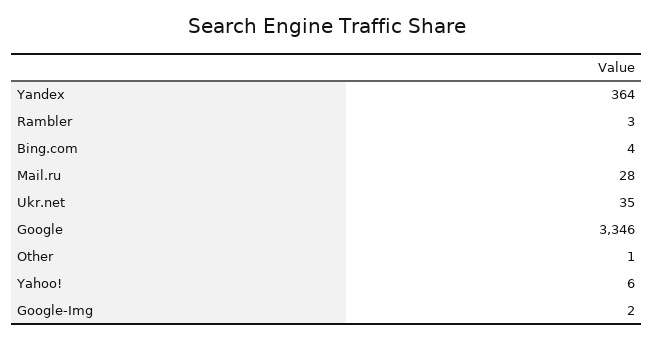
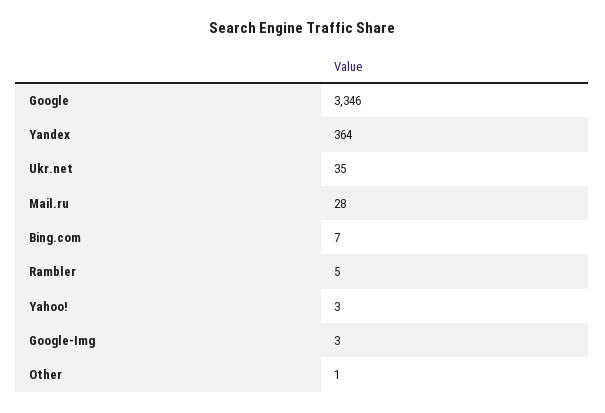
Rambler: 3 -> 5
Bing.com: 4 -> 7
Yahoo!: 6 -> 3
Google-Img: 2 -> 3

